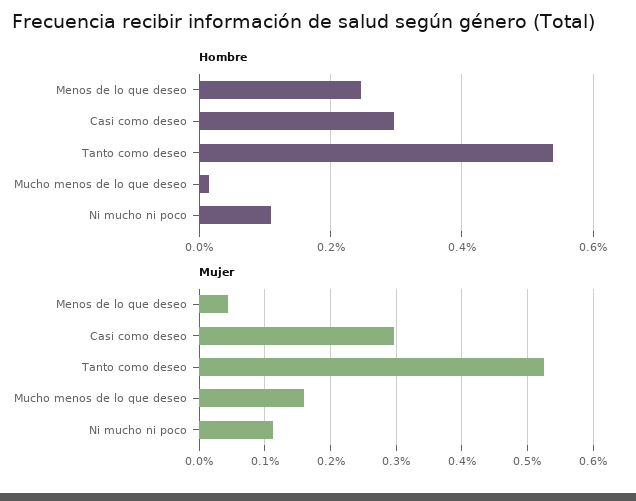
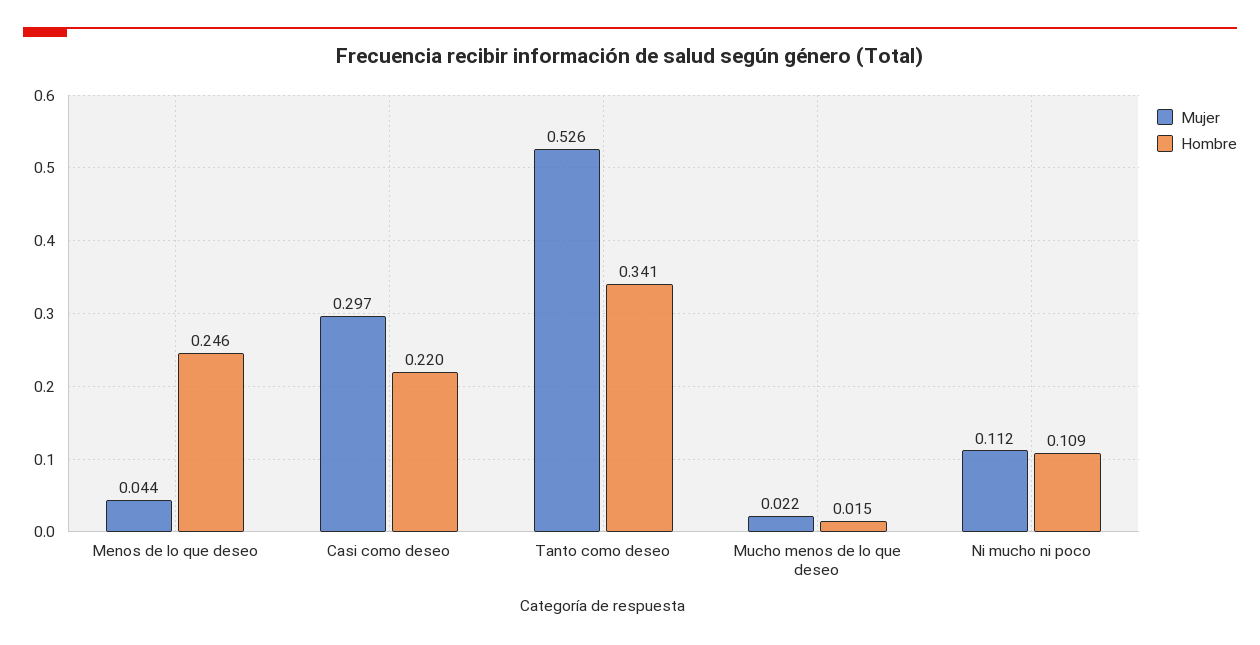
Hombre, Casi como deseo: 0.3 -> 0.22
Hombre, Tanto como deseo: 0.54 -> 0.341
Mujer, Mucho menos de lo que deseo: 0.16 -> 0.022

